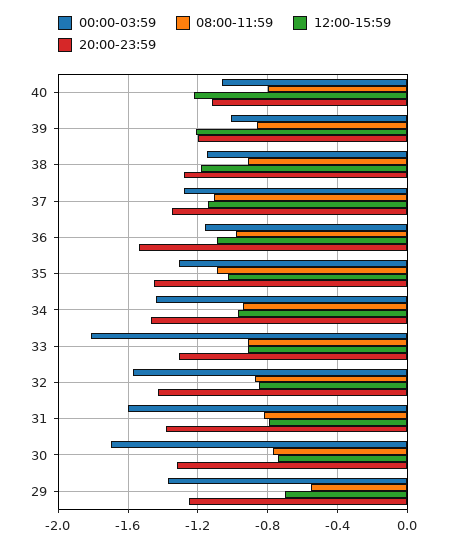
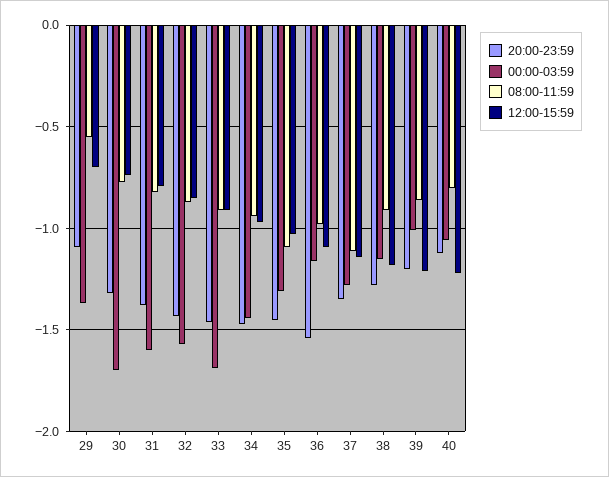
00:00-03:59, 33: -1.8 -> -1.7
20:00-23:59, 33: -1.3 -> -1.45
20:00-23:59, 29: -1.25 -> -1.1

